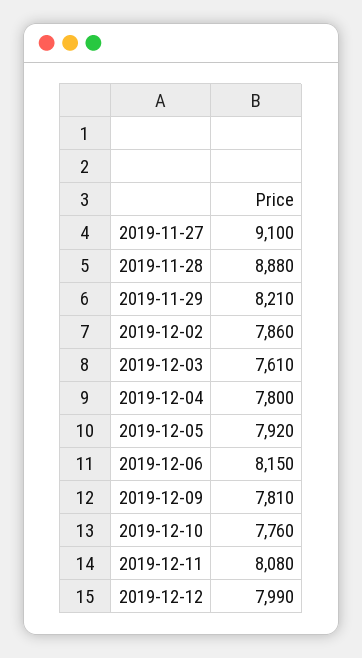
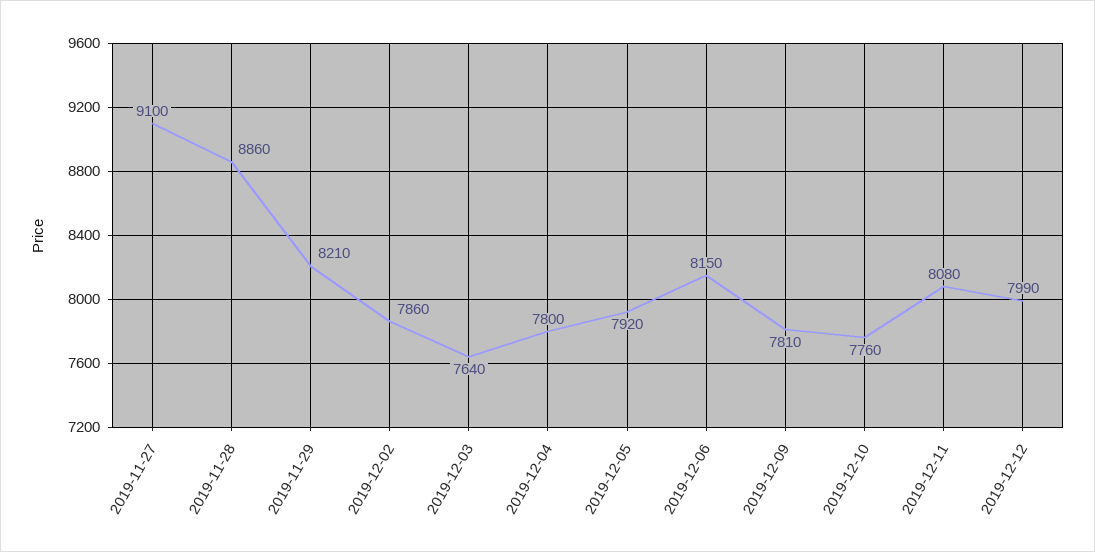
2019-11-28: 8880 -> 8860
2019-12-03: 7610 -> 7640

